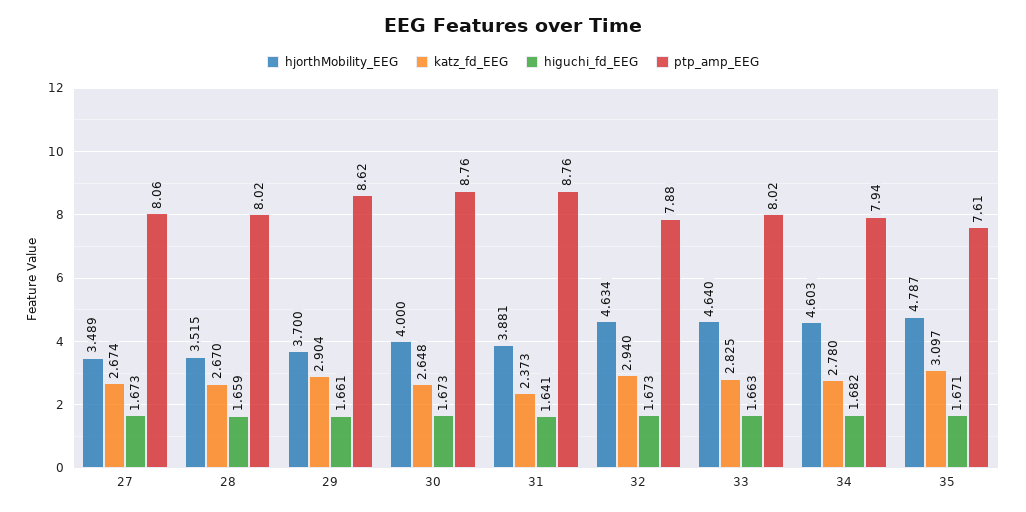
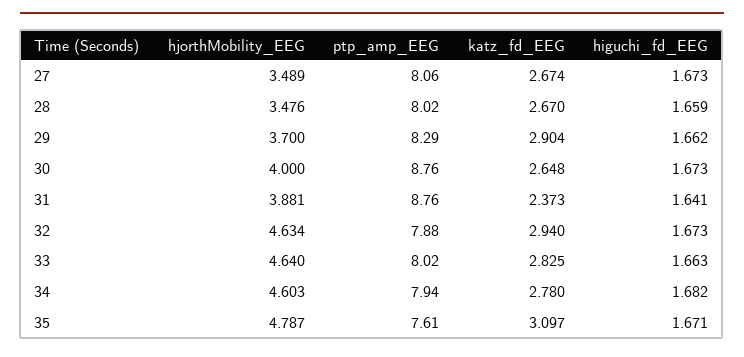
hjorthMobility_EEG, 28: 3.515 -> 3.476
higuchi_fd_EEG, 29: 1.661 -> 1.662
ptp_amp_EEG, 29: 8.62 -> 8.29

